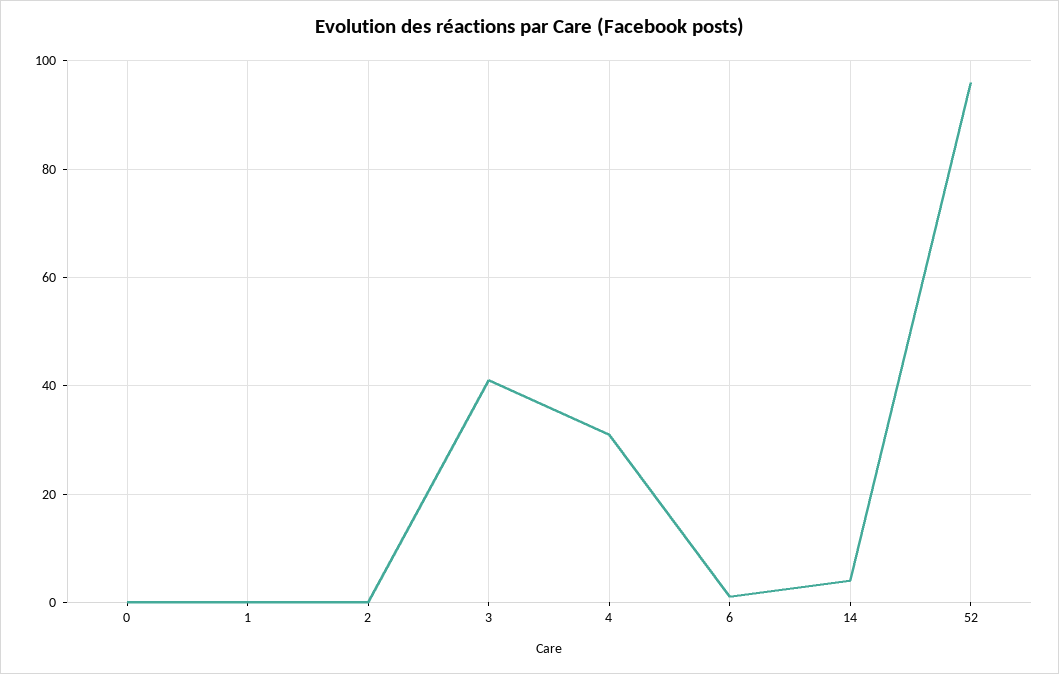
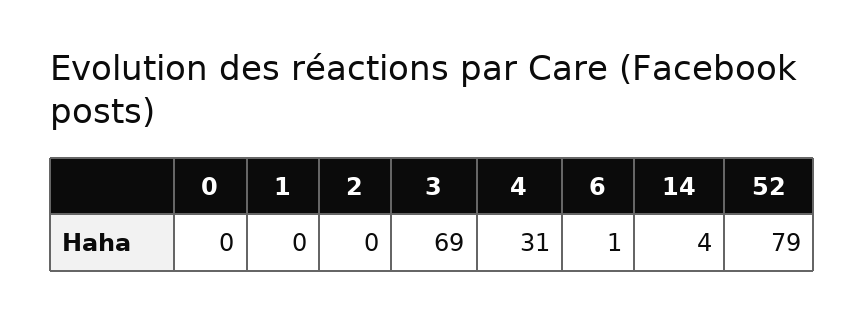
3: 40 -> 69
52: 95 -> 79

